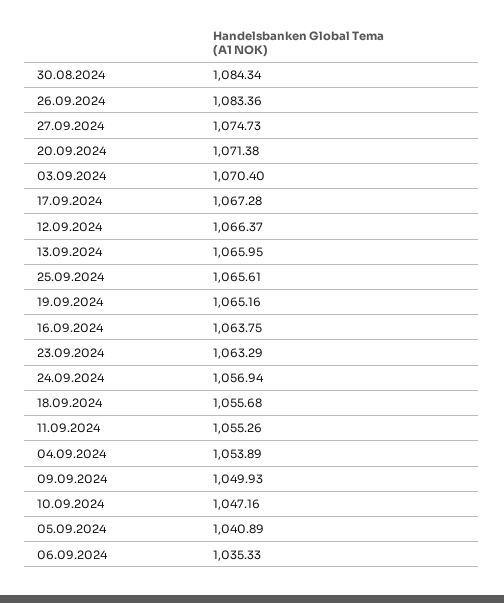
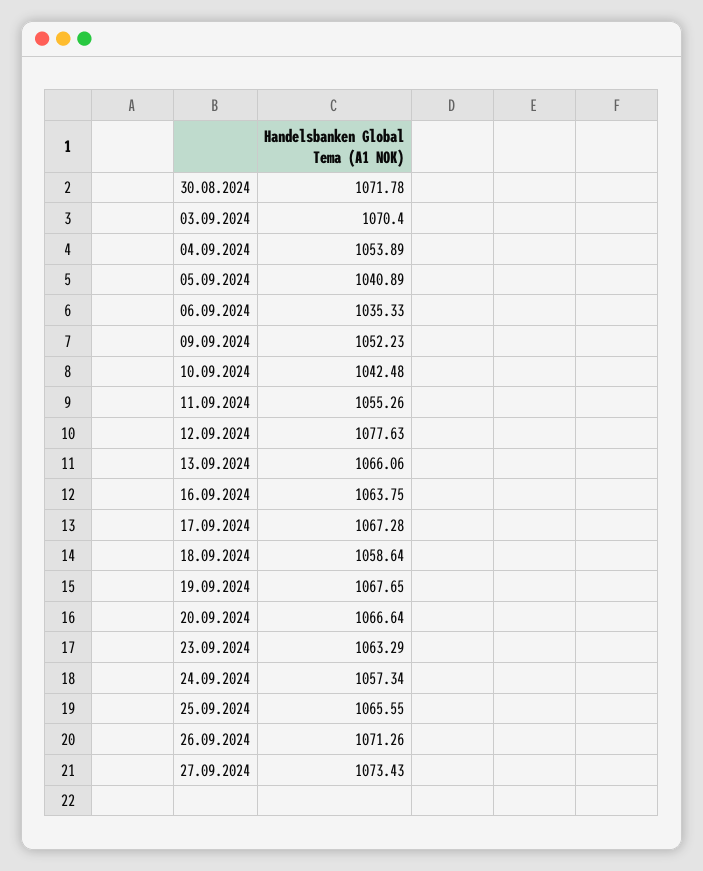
30.08.2024: 1084.34 -> 1071.78
26.09.2024: 1083.36 -> 1071.26
27.09.2024: 1074.73 -> 1073.43
20.09.2024: 1071.38 -> 1066.64
12.09.2024: 1066.37 -> 1077.63
13.09.2024: 1065.95 -> 1066.06
25.09.2024: 1065.61 -> 1065.55
19.09.2024: 1065.16 -> 1067.65
24.09.2024: 1056.94 -> 1057.34
18.09.2024: 1055.68 -> 1058.64
09.09.2024: 1049.93 -> 1052.23
10.09.2024: 1047.16 -> 1042.48

